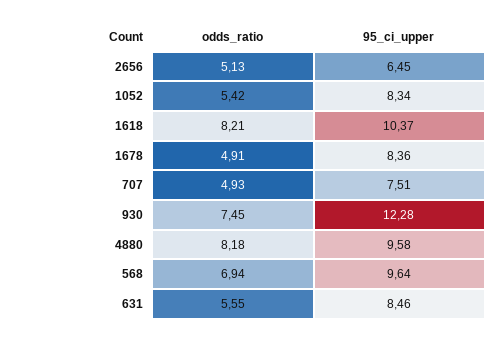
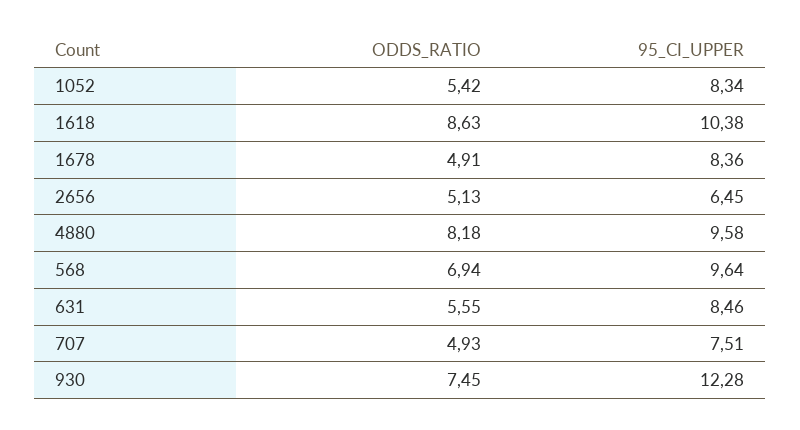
odds_ratio, 1618: 8.21 -> 8.63
95_ci_upper, 1618: 10.37 -> 10.38

